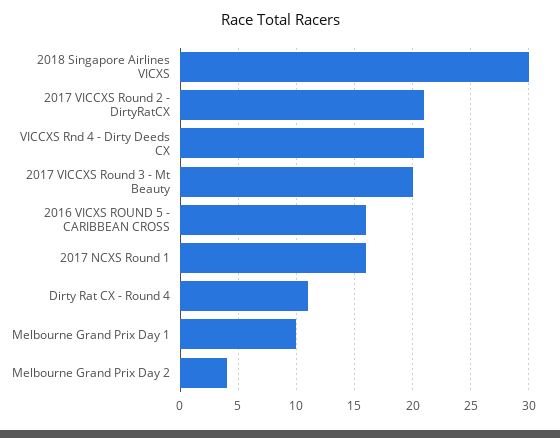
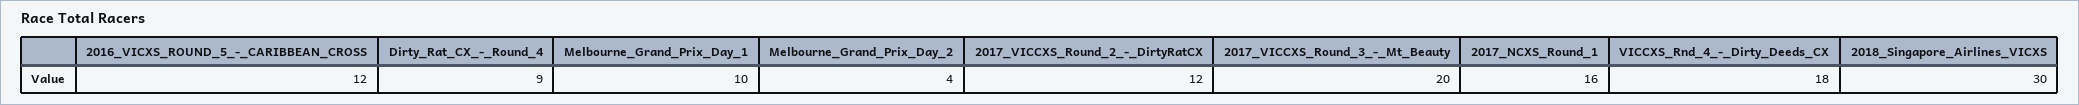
2017 VICCXS Round 2 - DirtyRatCX: 21 -> 12
VICCXS Rnd 4 - Dirty Deeds CX: 21 -> 18
2016 VICXS ROUND 5 - CARIBBEAN CROSS: 16 -> 12
Dirty Rat CX - Round 4: 11 -> 9

